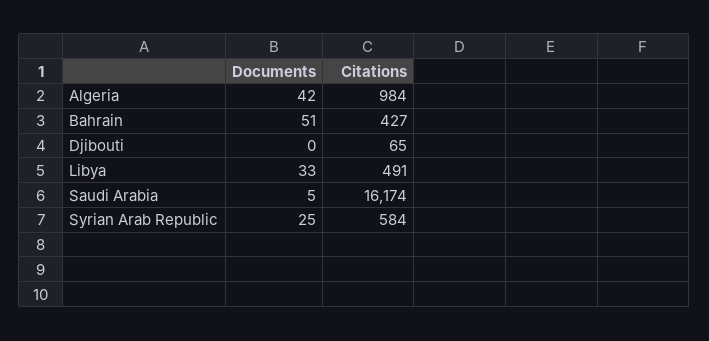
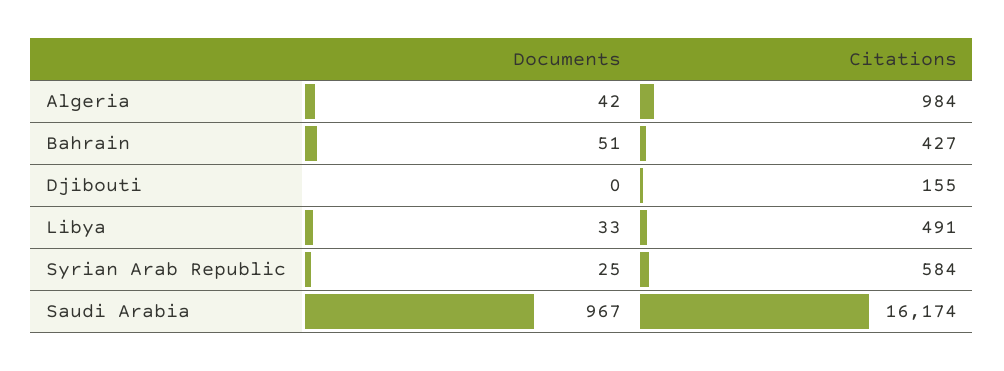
Citations, Djibouti: 65 -> 155
Documents, Saudi Arabia: 5 -> 967

